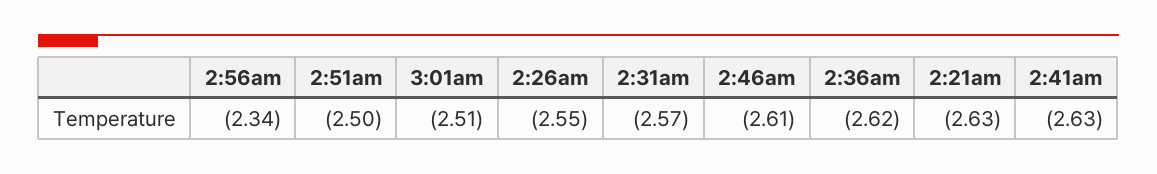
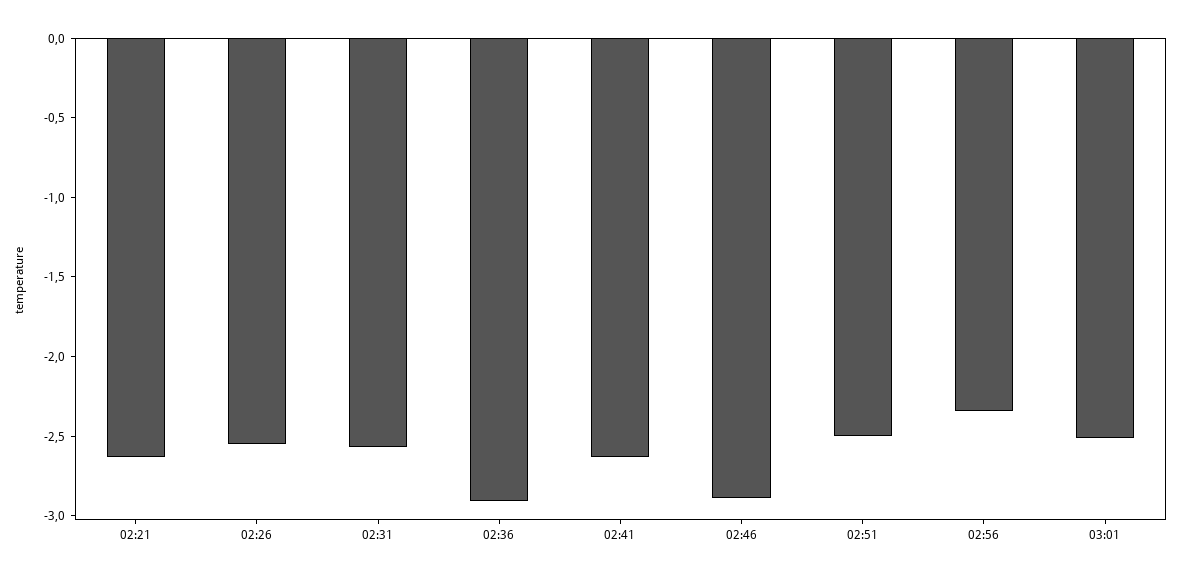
2:46am: -2.61 -> -2.9
2:36am: -2.62 -> -2.9

